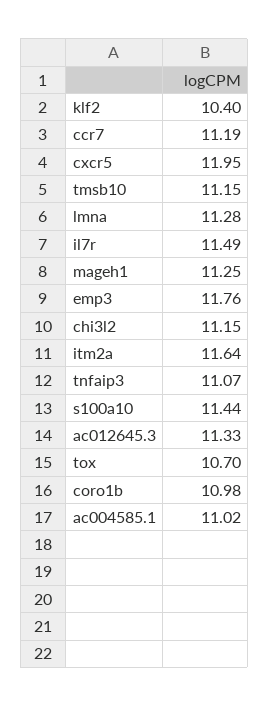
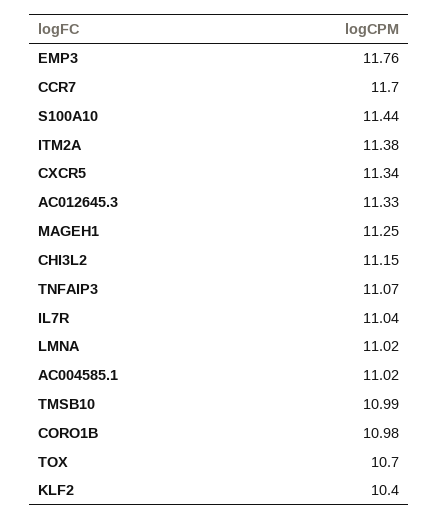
ccr7: 11.19 -> 11.7
cxcr5: 11.95 -> 11.34
tmsb10: 11.15 -> 10.99
lmna: 11.28 -> 11.02
il7r: 11.49 -> 11.04
itm2a: 11.64 -> 11.38

